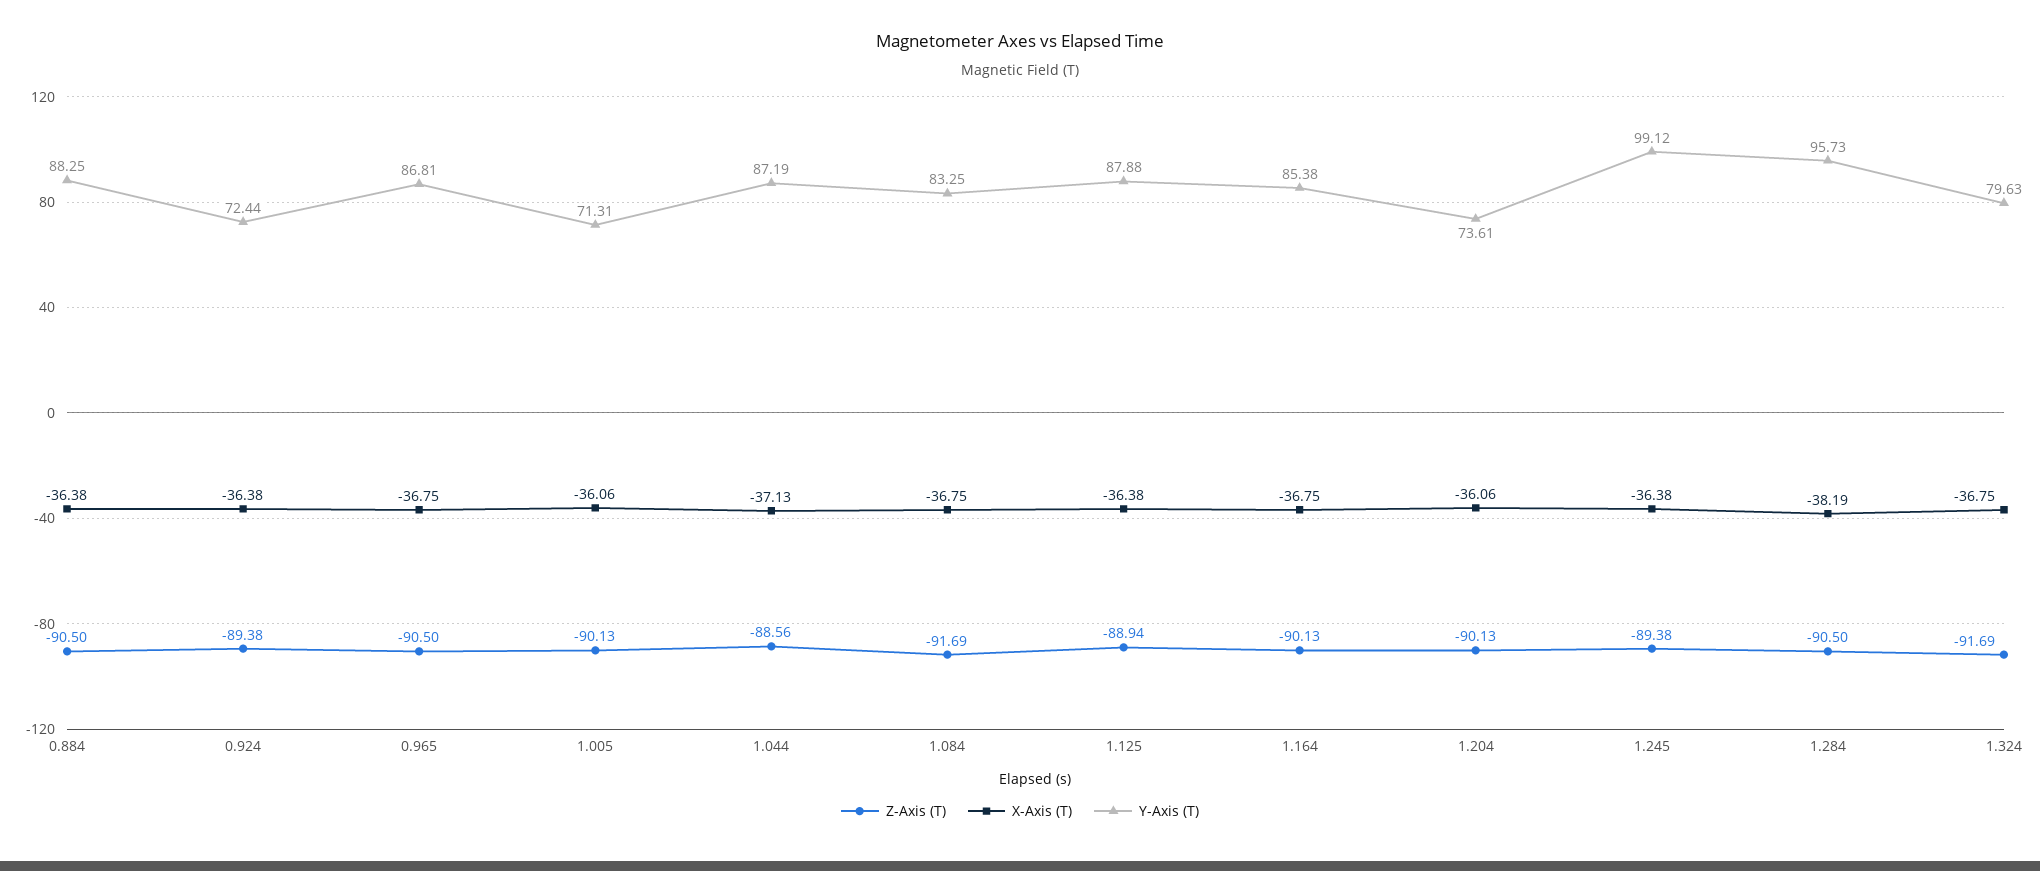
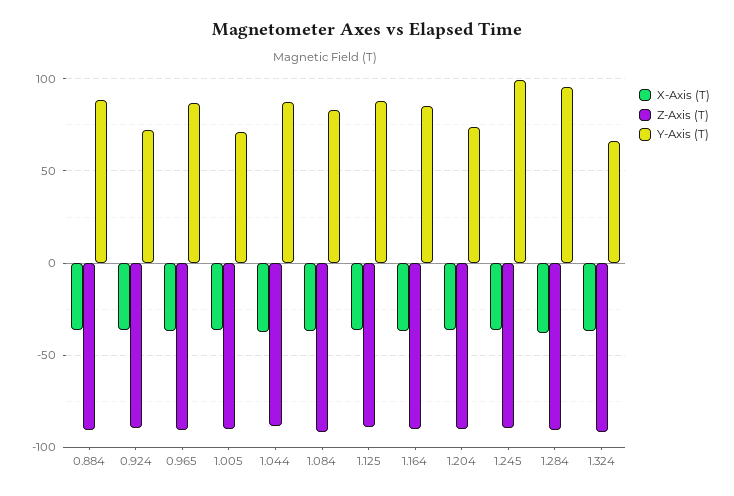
Y-Axis (T), 1.324: 79.63 -> 65

